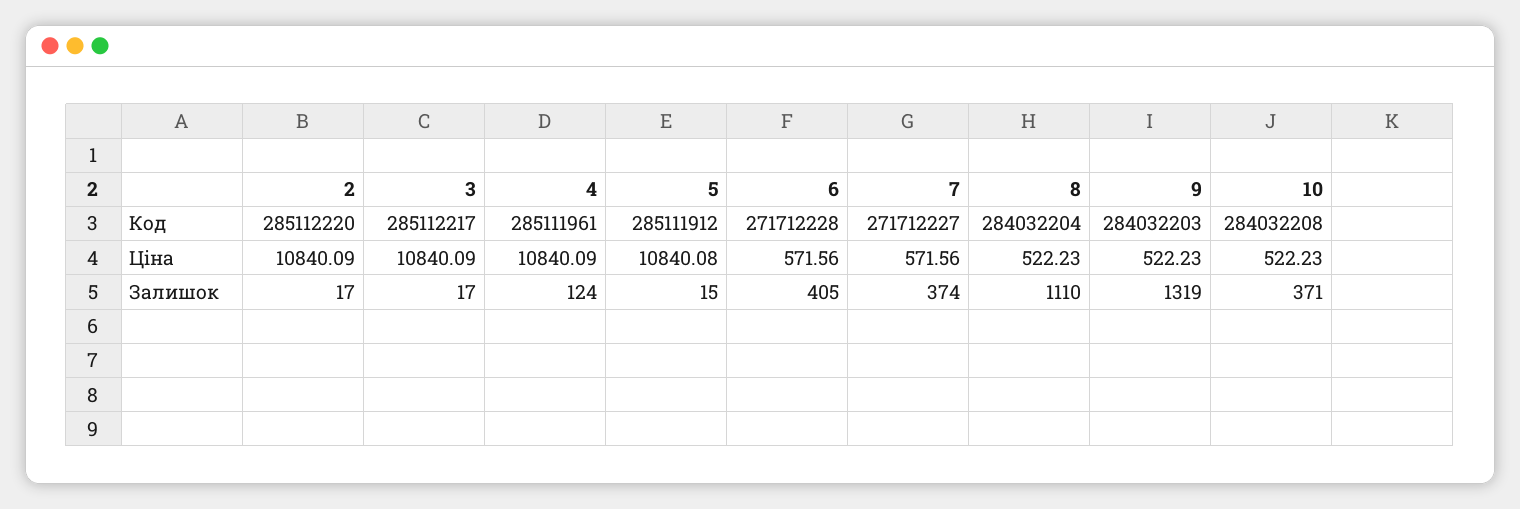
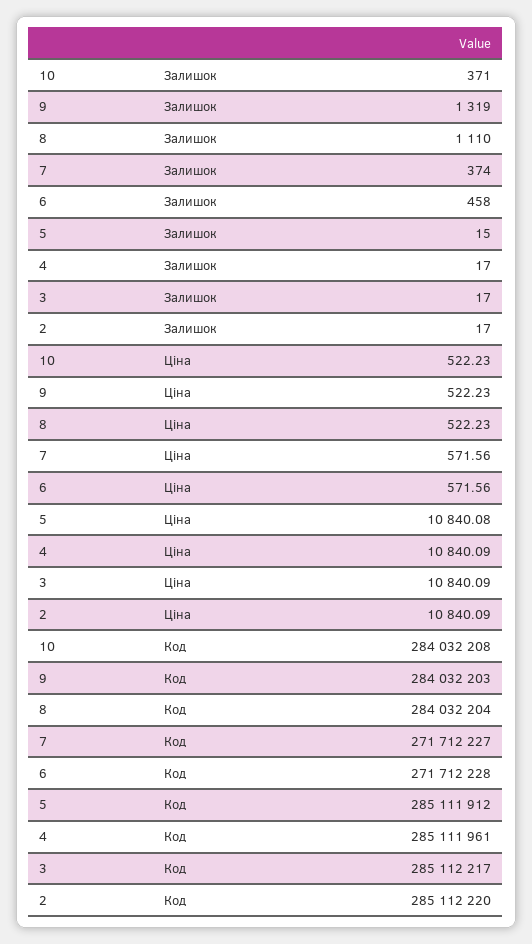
4, Залишок: 124 -> 17
6, Залишок: 405 -> 458

